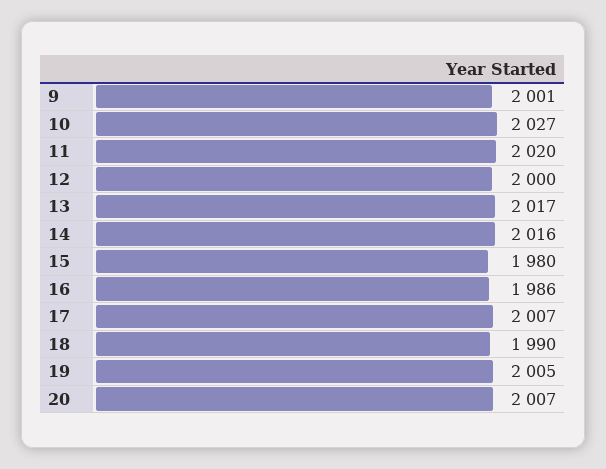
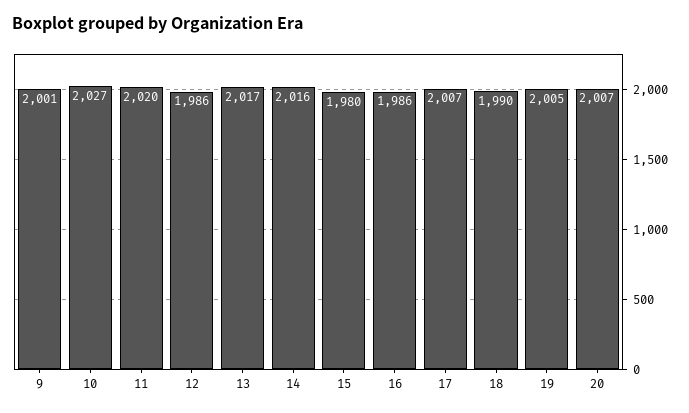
12: 2000 -> 1986

